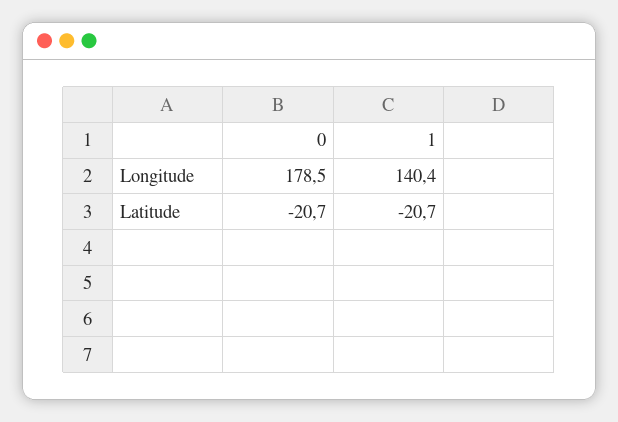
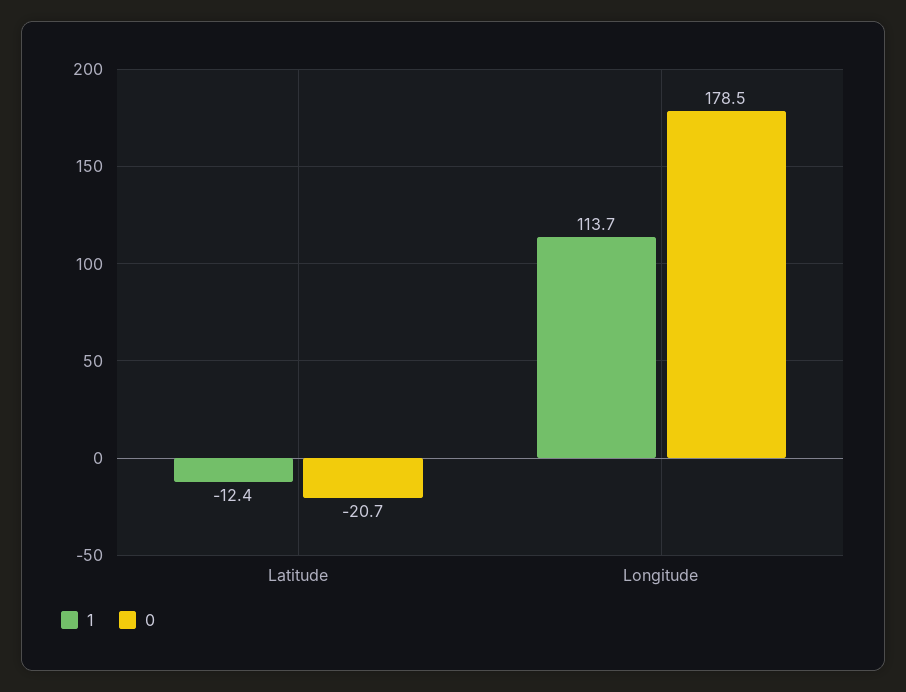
1, Longitude: 140.4 -> 113.7
1, Latitude: -20.7 -> -12.4

